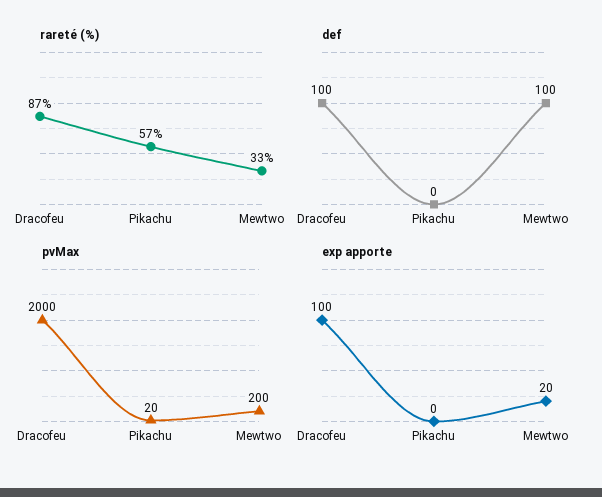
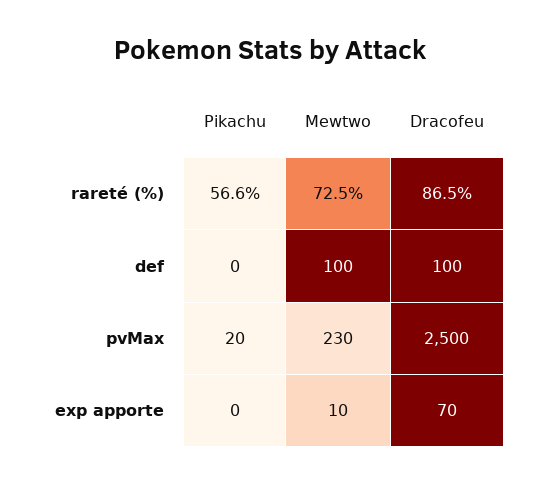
rareté (%), Mewtwo: 33 -> 72.5
pvMax, Dracofeu: 2000 -> 2500
pvMax, Mewtwo: 200 -> 230
exp apporte, Dracofeu: 100 -> 70
exp apporte, Mewtwo: 20 -> 10

